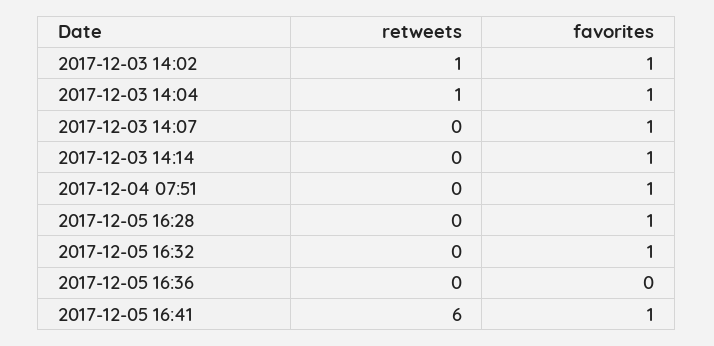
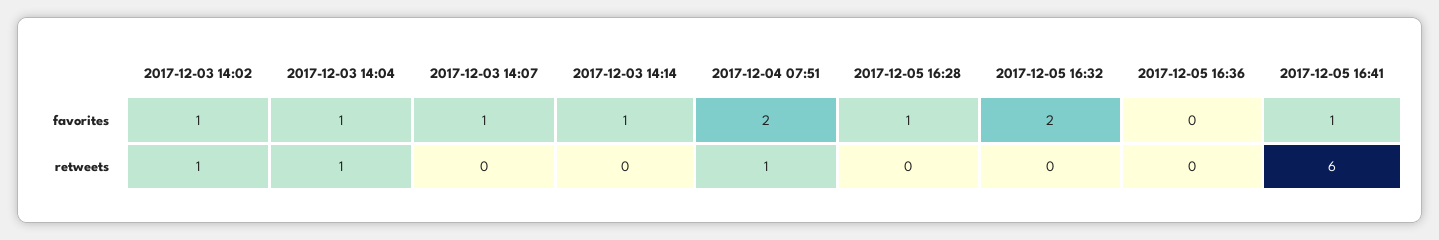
retweets, 2017-12-04 07:51: 0 -> 1
favorites, 2017-12-04 07:51: 1 -> 2
favorites, 2017-12-05 16:32: 1 -> 2

